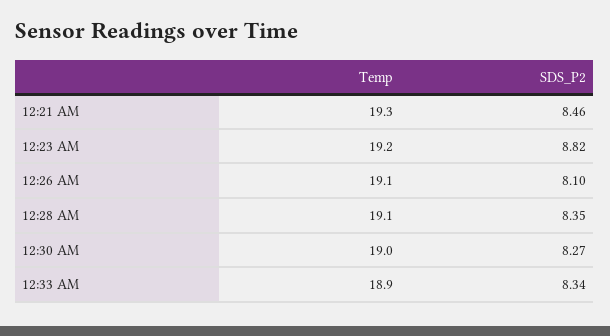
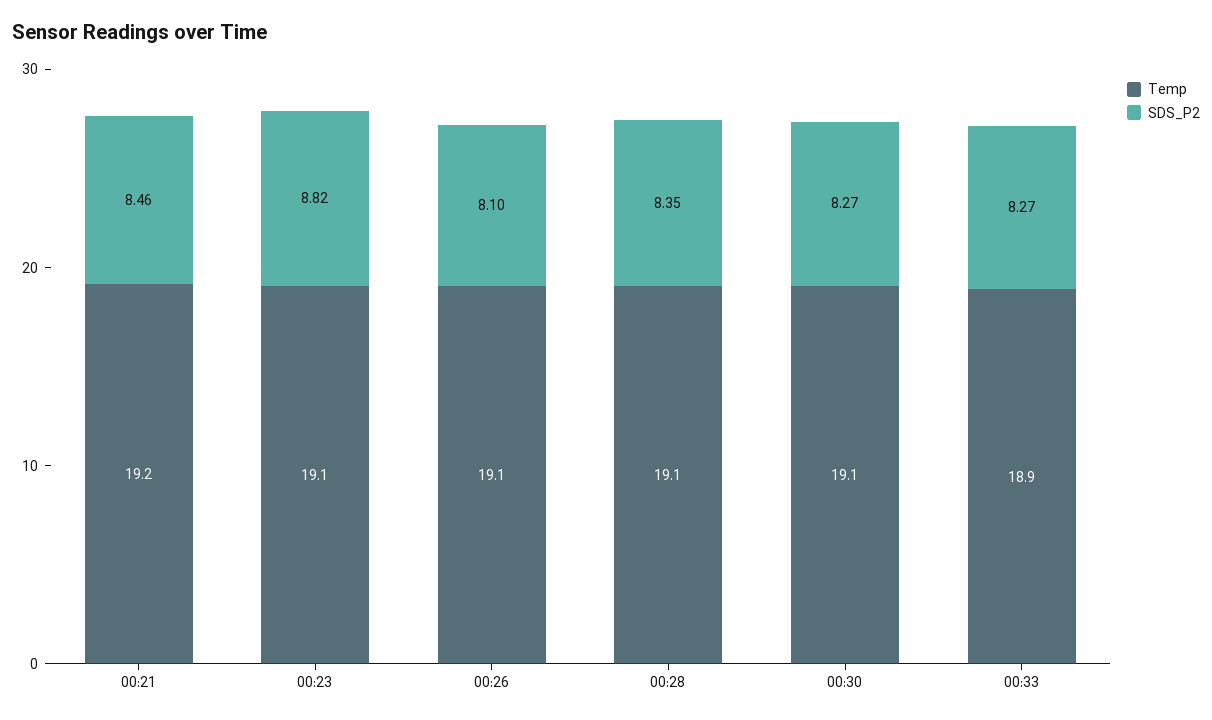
Temp, 12:21 AM: 19.3 -> 19.2
Temp, 12:23 AM: 19.2 -> 19.1
Temp, 12:30 AM: 19 -> 19.1
SDS_P2, 12:33 AM: 8.34 -> 8.27

